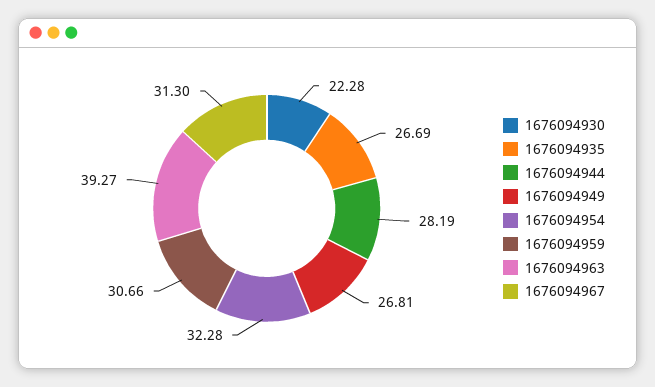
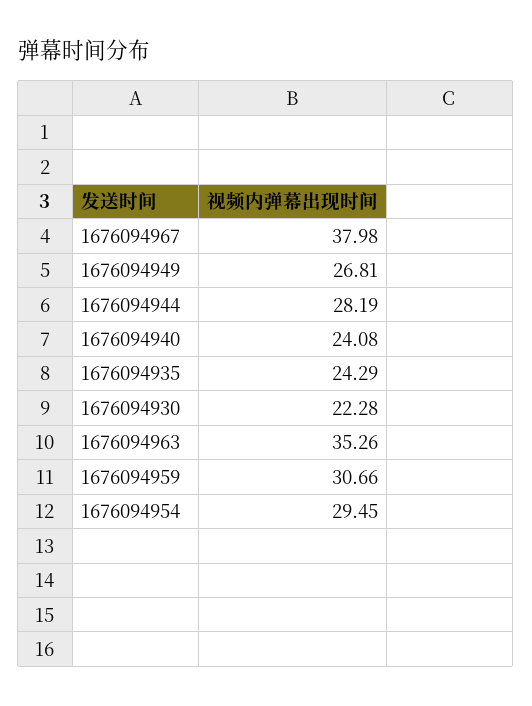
1676094935: 26.69 -> 24.29
1676094954: 32.28 -> 29.45
1676094963: 39.27 -> 35.26
1676094967: 31.3 -> 37.98
1676094940: none -> 24.08

